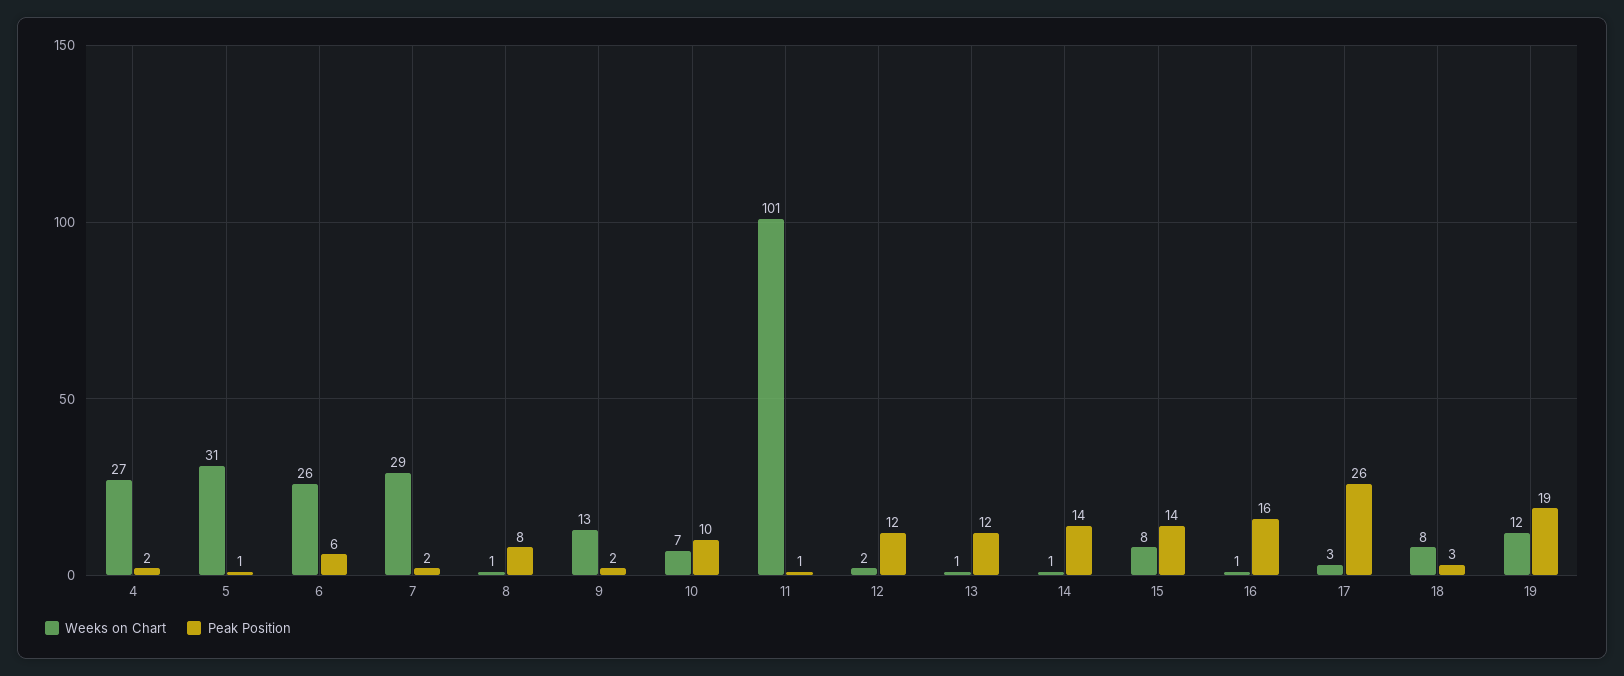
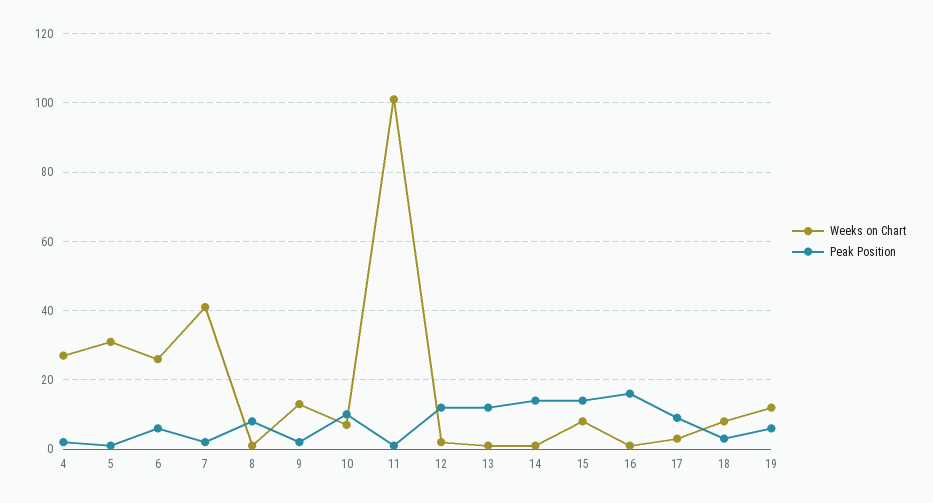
Weeks on Chart, 7: 29 -> 40
Peak Position, 17: 26 -> 10
Peak Position, 19: 19 -> 5

